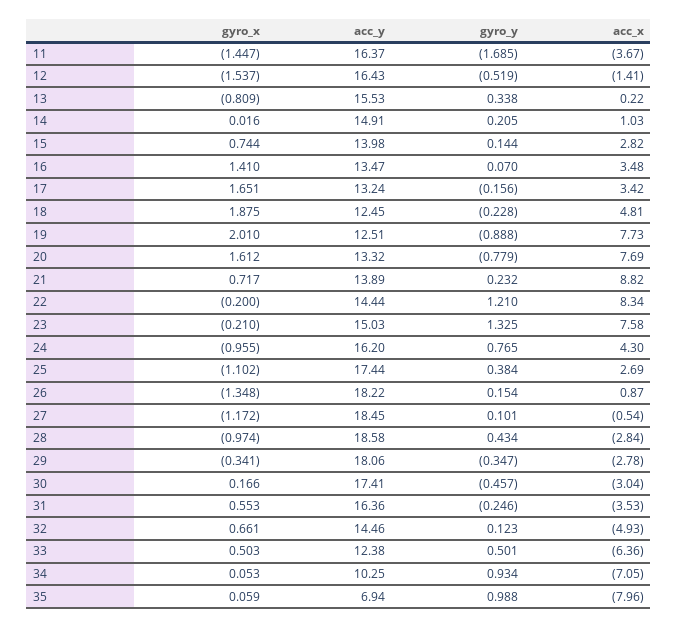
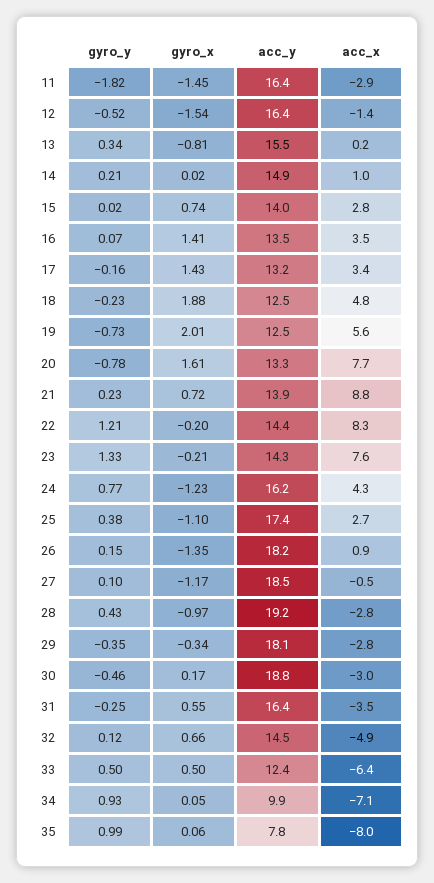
gyro_y, 11: -1.685 -> -1.82
acc_x, 11: -3.67 -> -2.9
gyro_y, 15: 0.144 -> 0.02
gyro_x, 17: 1.651 -> 1.43
gyro_y, 19: -0.888 -> -0.73
acc_x, 19: 7.73 -> 5.6
acc_y, 23: 15.03 -> 14.3
gyro_x, 24: -0.955 -> -1.23
acc_y, 28: 18.58 -> 19.2
acc_y, 30: 17.41 -> 18.8
acc_y, 34: 10.25 -> 9.9
acc_y, 35: 6.94 -> 7.8

